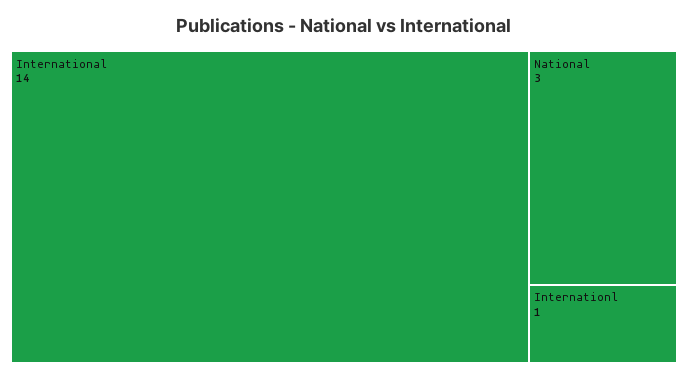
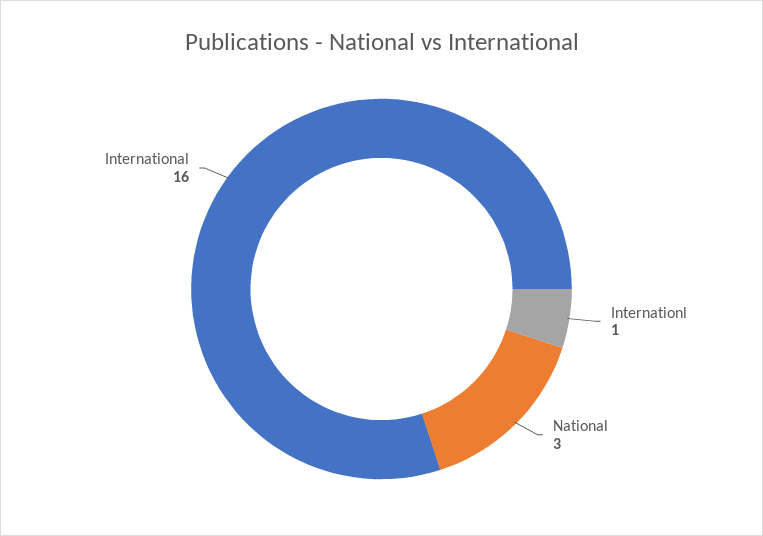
International: 14 -> 16

